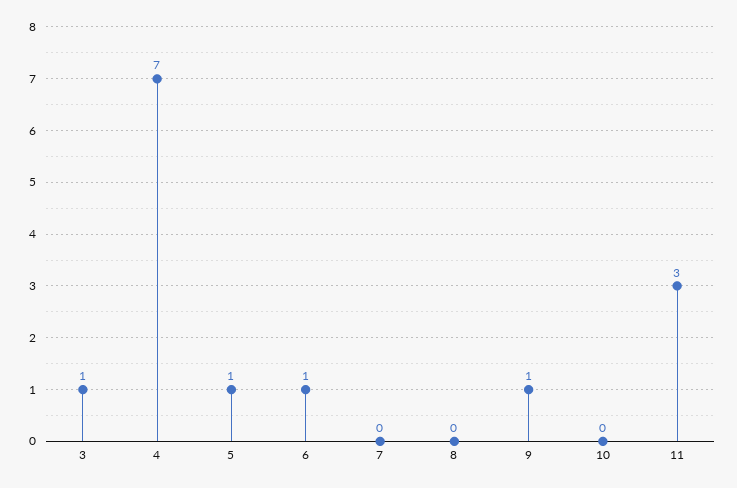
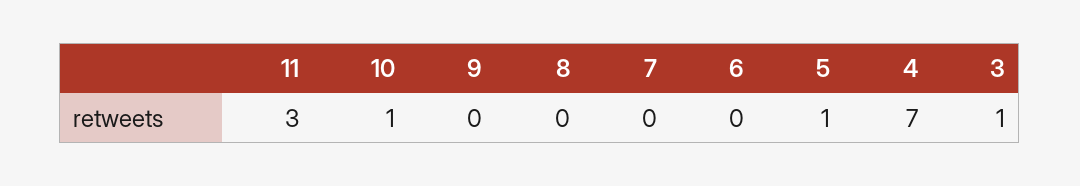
6: 1 -> 0
9: 1 -> 0
10: 0 -> 1

